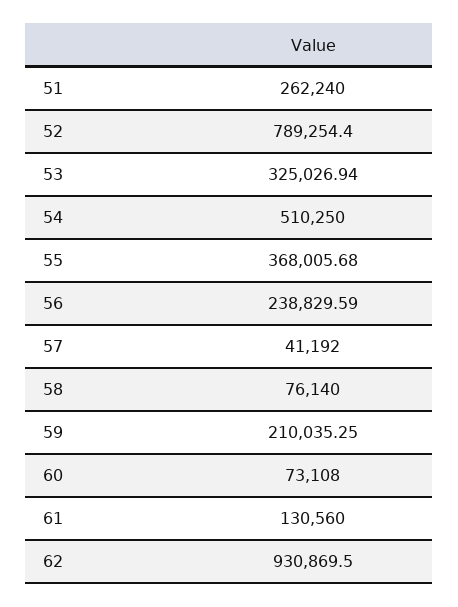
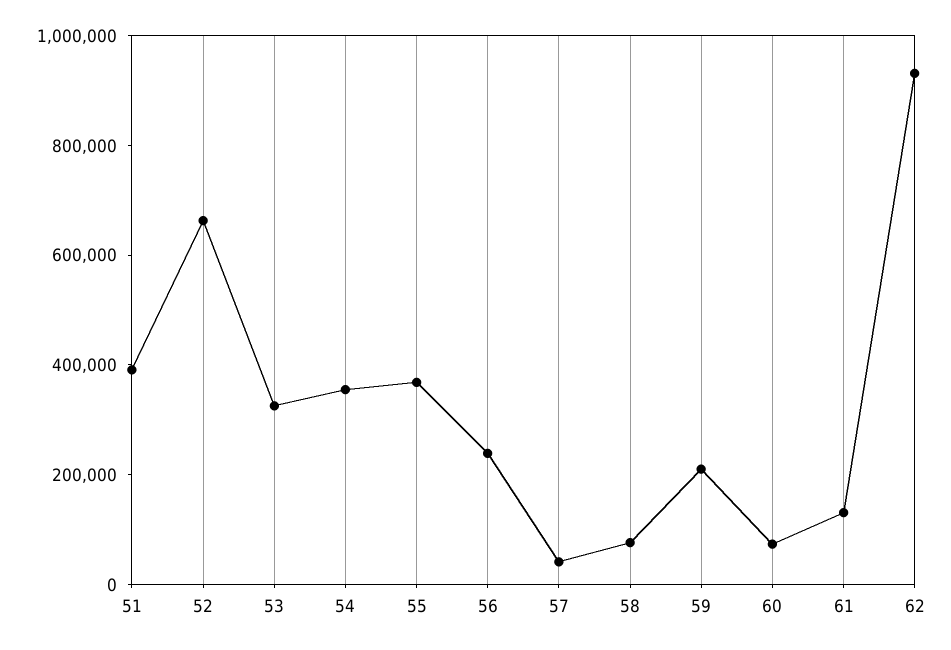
51: 262240 -> 400000
52: 789254.4 -> 650000
54: 510250 -> 350000

